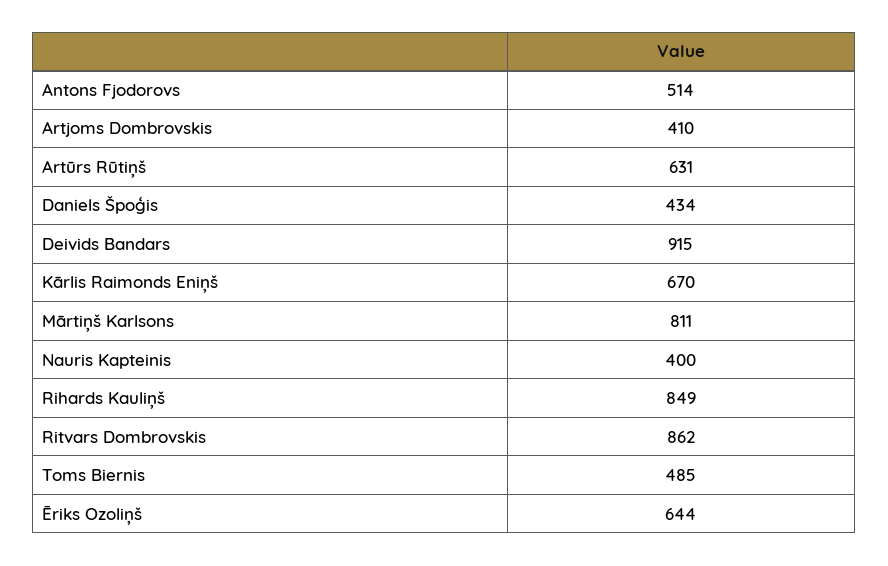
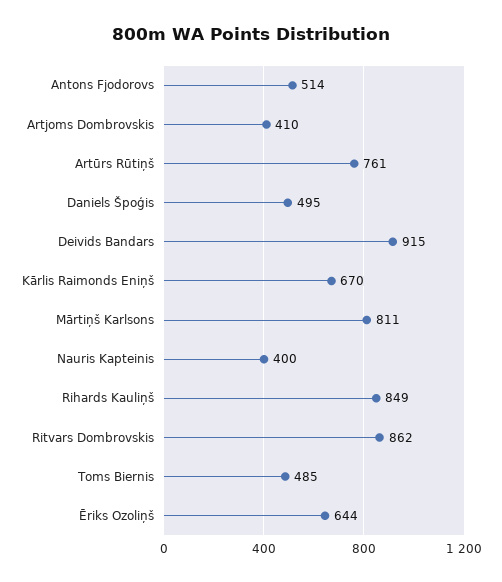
Artūrs Rūtiņš: 631 -> 761
Daniels Špoģis: 434 -> 495

